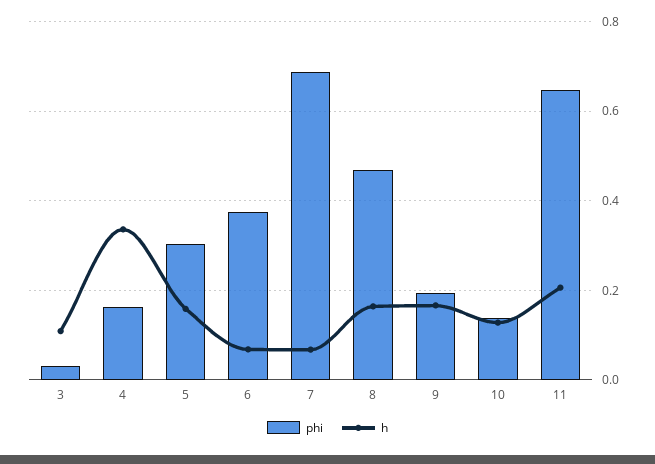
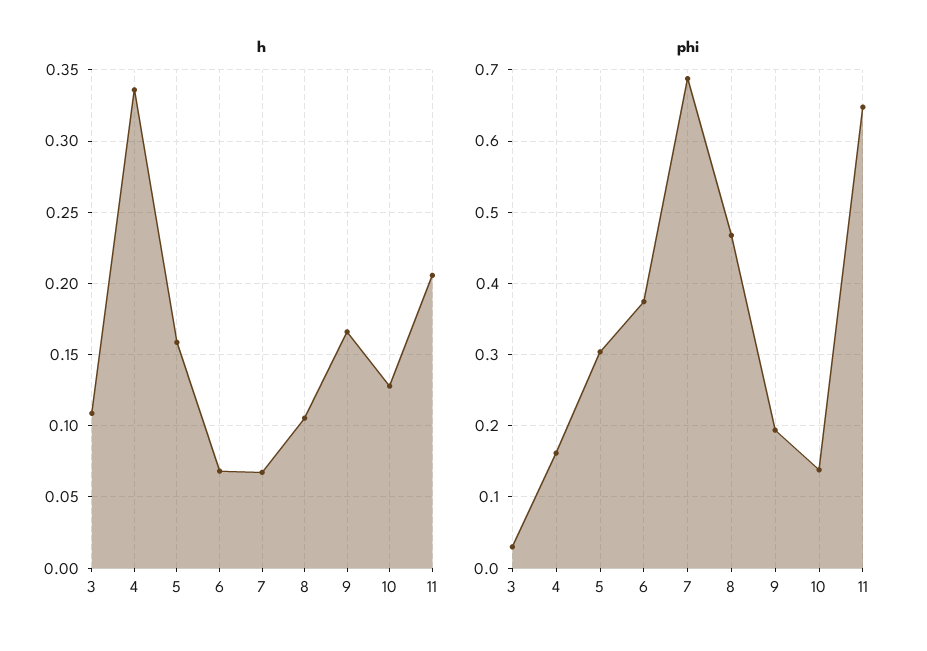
h, 8: 0.16 -> 0.105

